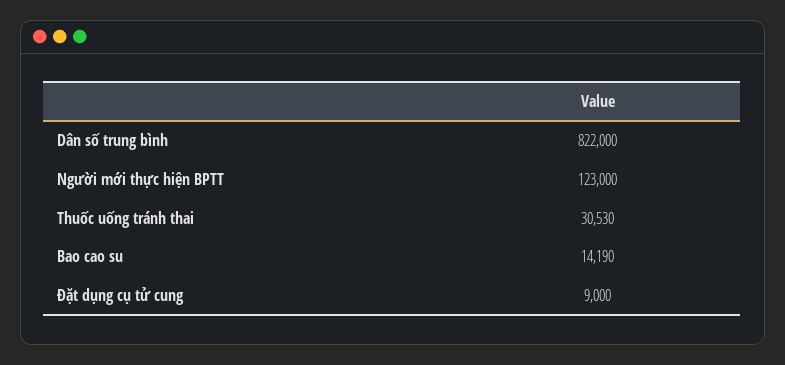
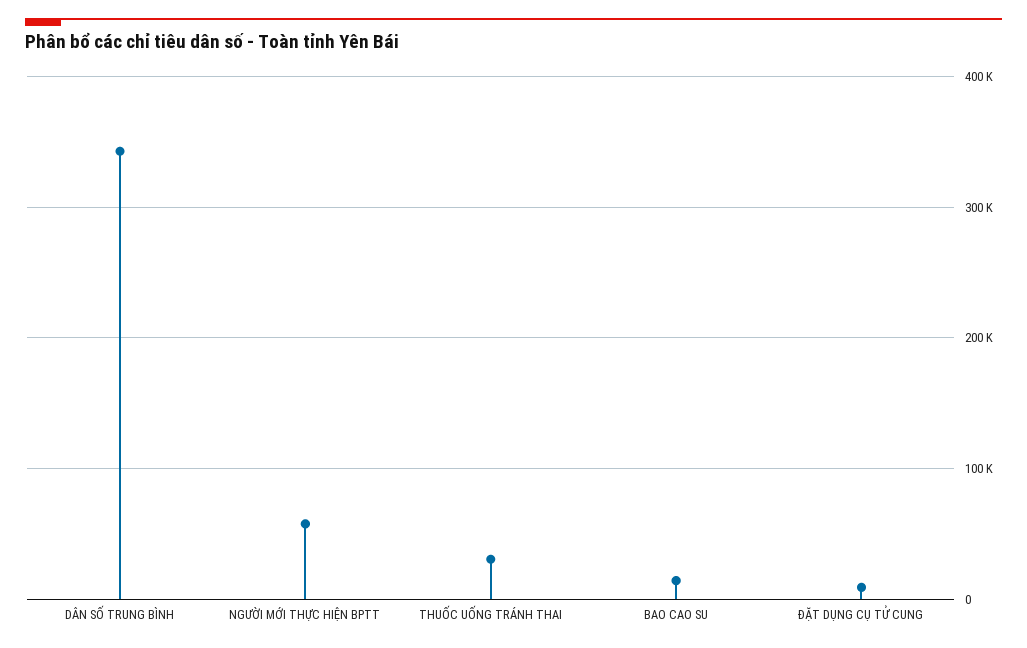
Dân số trung bình: 822000 -> 340000
Người mới thực hiện BPTT: 123000 -> 60000

